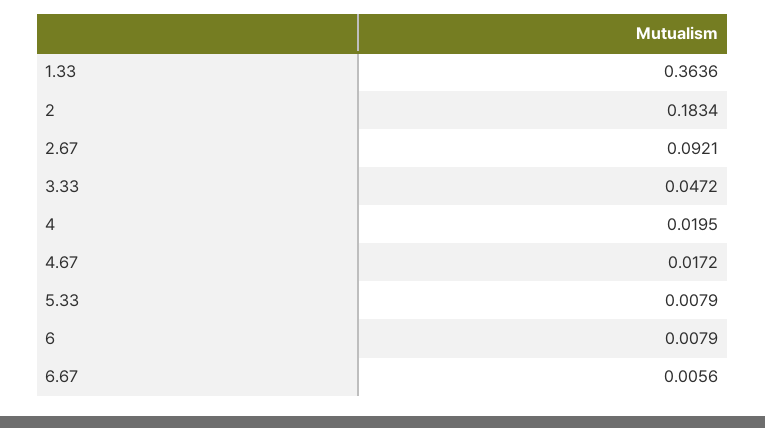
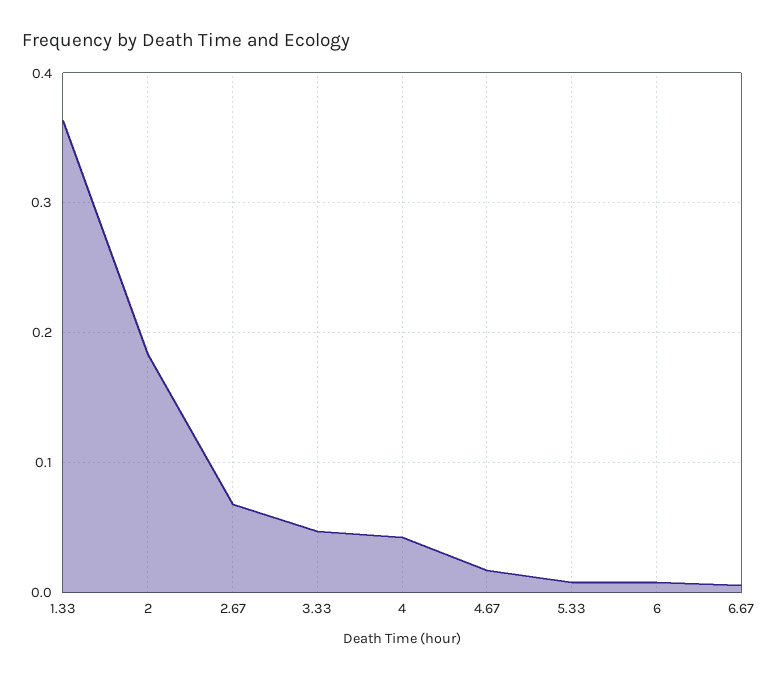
2.67: 0.0921 -> 0.07
4: 0.0195 -> 0.04

